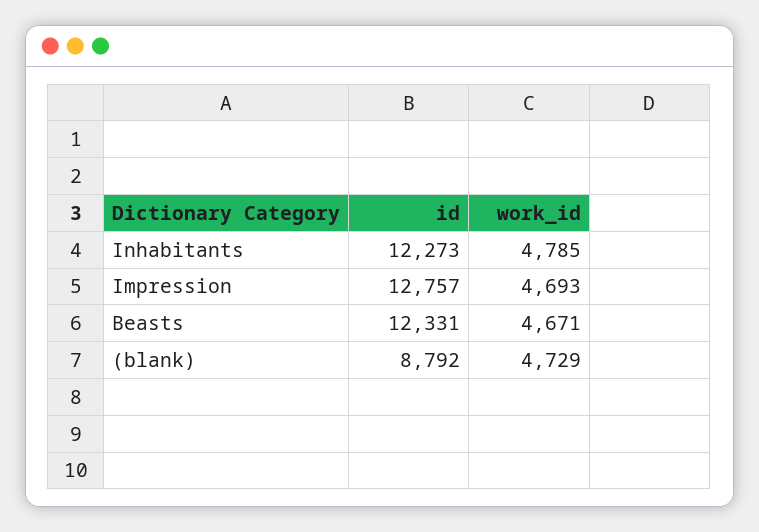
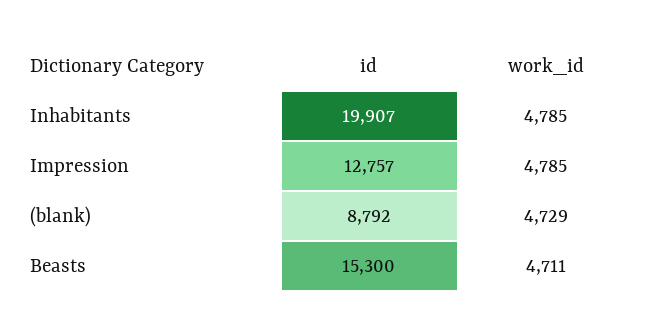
id, Inhabitants: 12273 -> 19907
work_id, Impression: 4693 -> 4785
id, Beasts: 12331 -> 15300
work_id, Beasts: 4671 -> 4711

